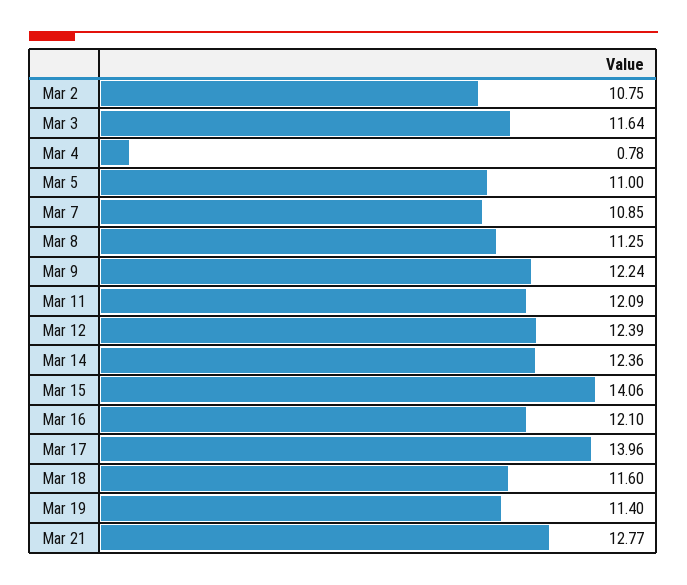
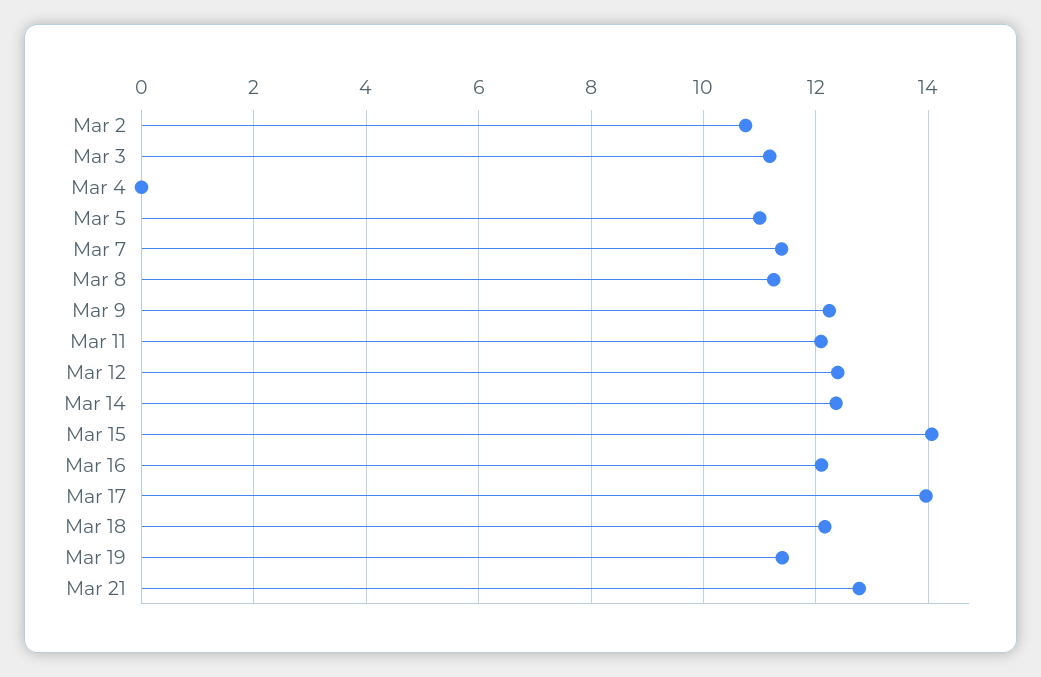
Mar 3: 11.64 -> 11.2
Mar 4: 0.78 -> 0
Mar 7: 10.85 -> 11.4
Mar 18: 11.6 -> 12.2

